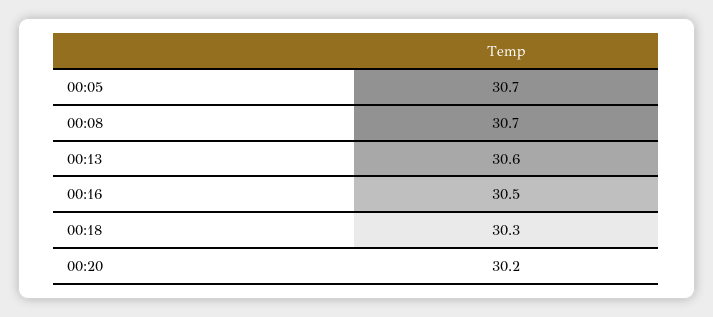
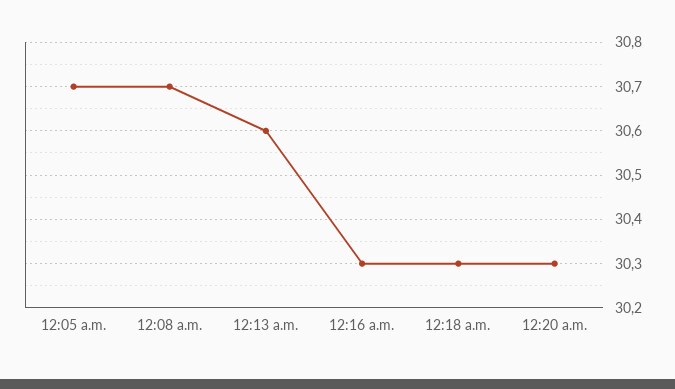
00:16: 30.5 -> 30.3
00:20: 30.2 -> 30.3

